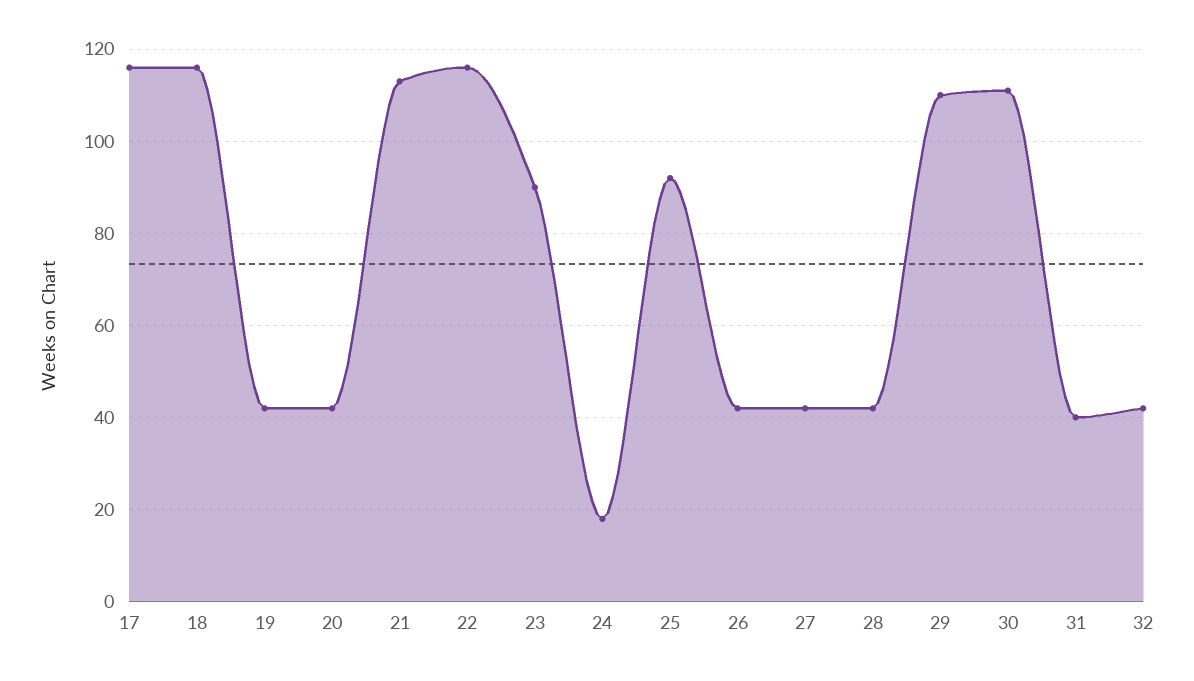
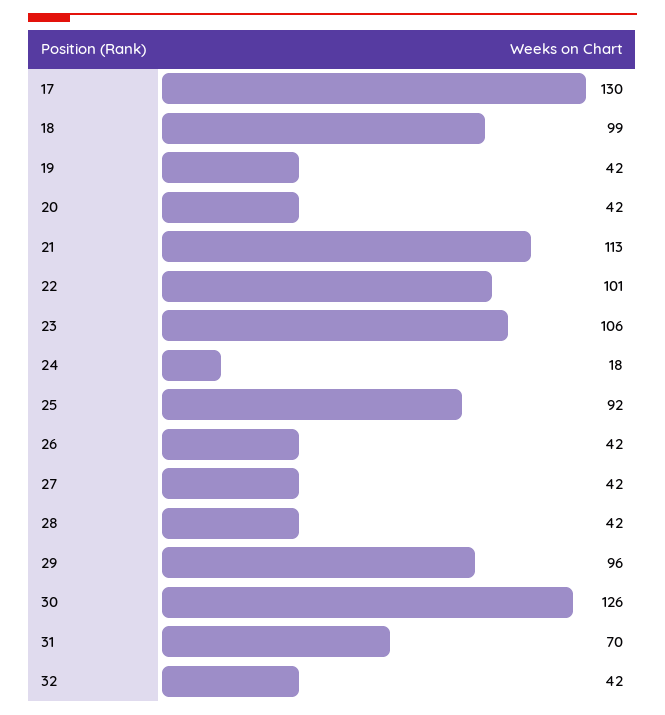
17: 115 -> 130
18: 115 -> 99
22: 115 -> 101
23: 90 -> 106
29: 110 -> 96
30: 110 -> 126
31: 40 -> 70

